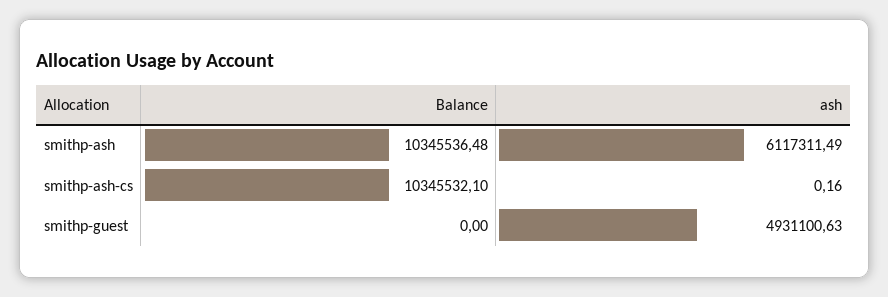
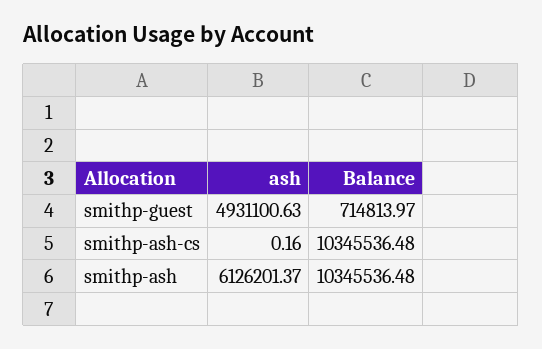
ash, smithp-ash: 6117311.49 -> 6126201.37
Balance, smithp-ash-cs: 10345532.1 -> 10345536.48
Balance, smithp-guest: 0 -> 714813.97

